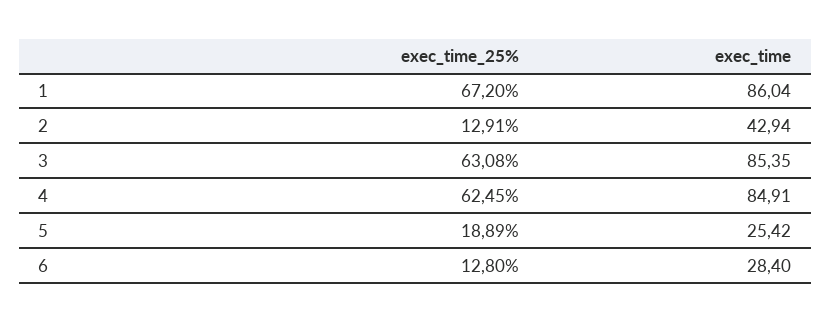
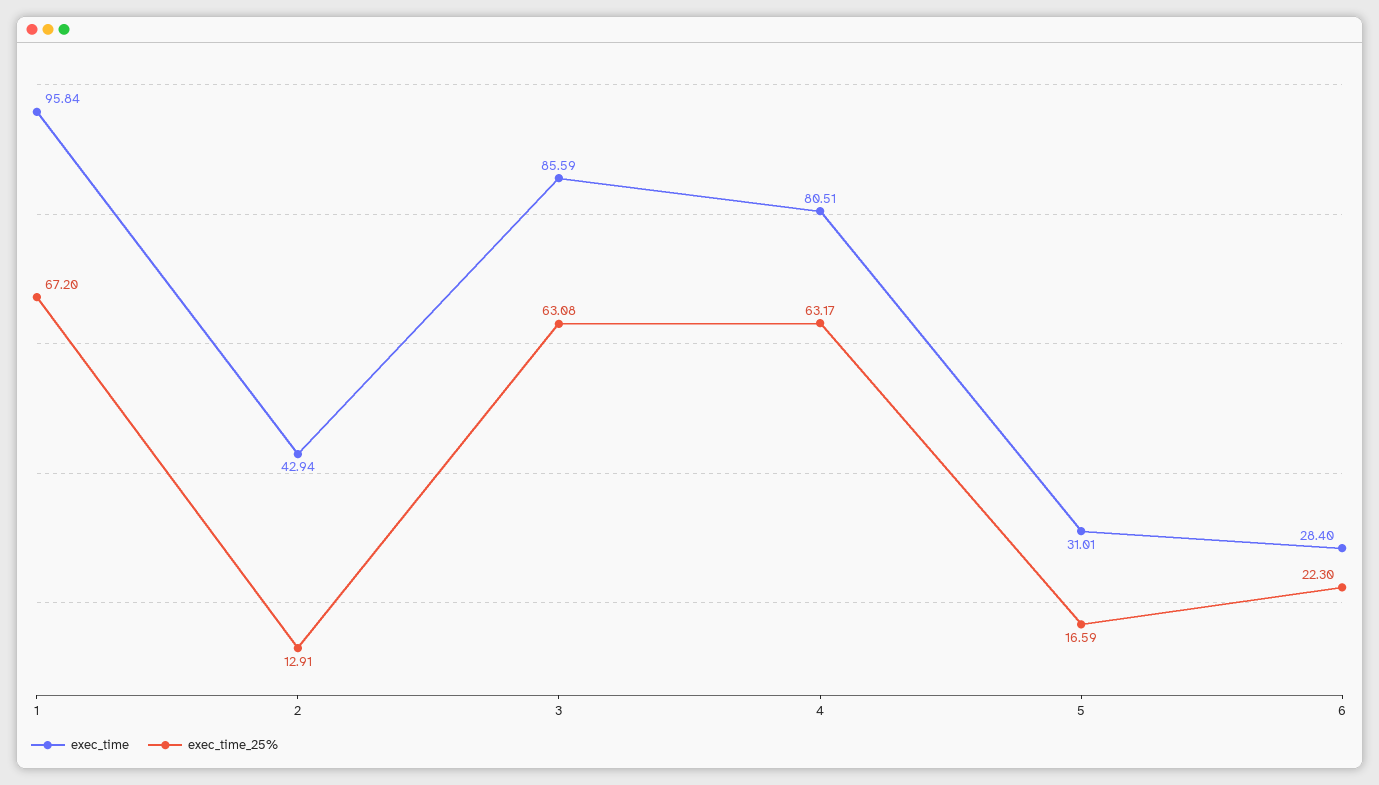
exec_time, 1: 86.04 -> 95.84
exec_time, 3: 85.35 -> 85.59
exec_time_25%, 4: 62.45 -> 63.17
exec_time, 4: 84.91 -> 80.51
exec_time_25%, 5: 18.89 -> 16.59
exec_time, 5: 25.42 -> 31.01
exec_time_25%, 6: 12.8 -> 22.3

